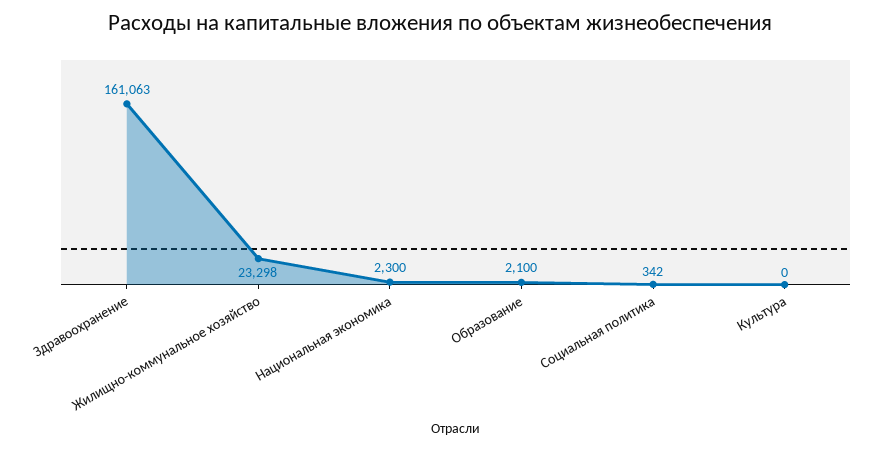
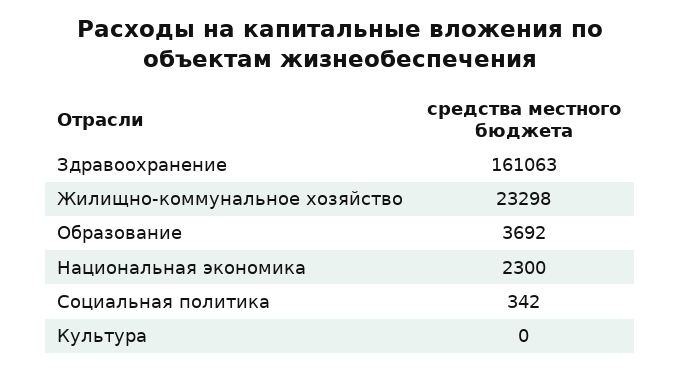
Образование: 2100 -> 3692

